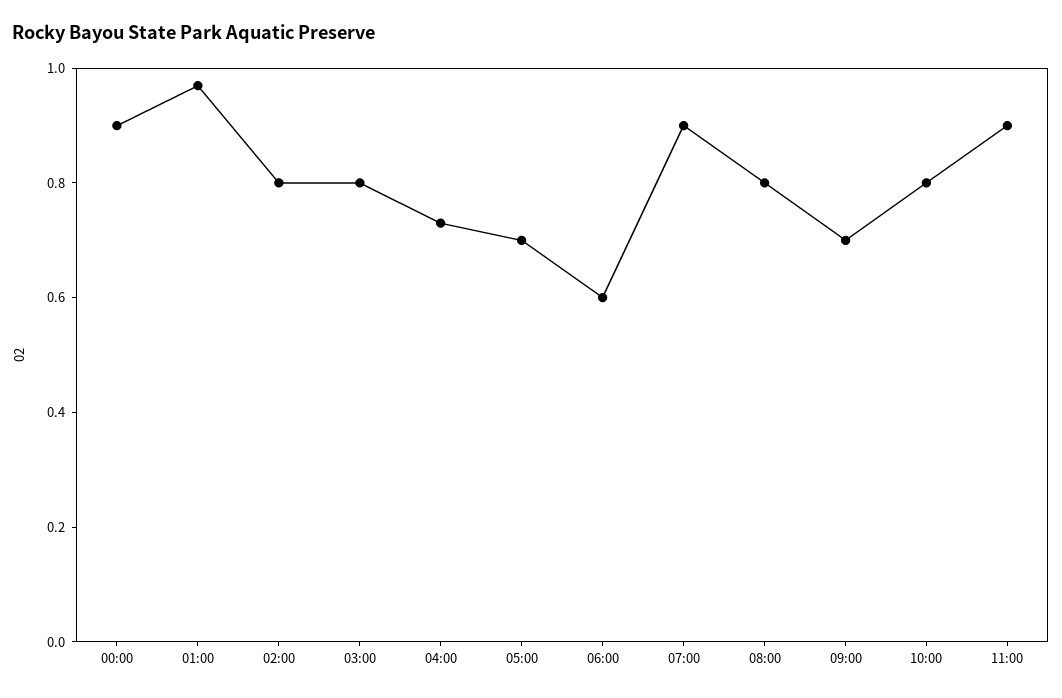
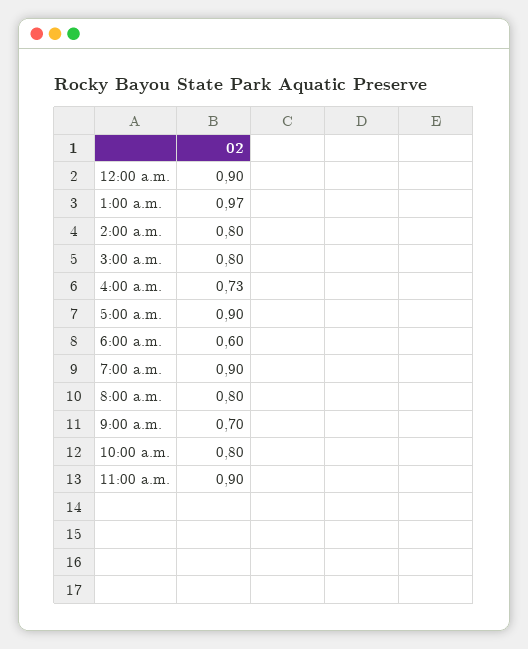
05:00: 0.7 -> 0.9

